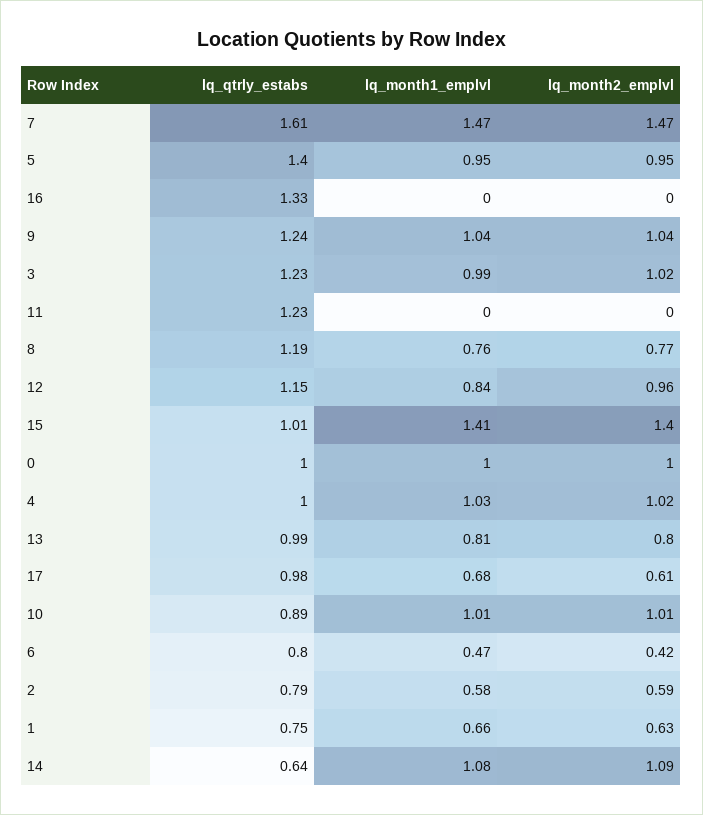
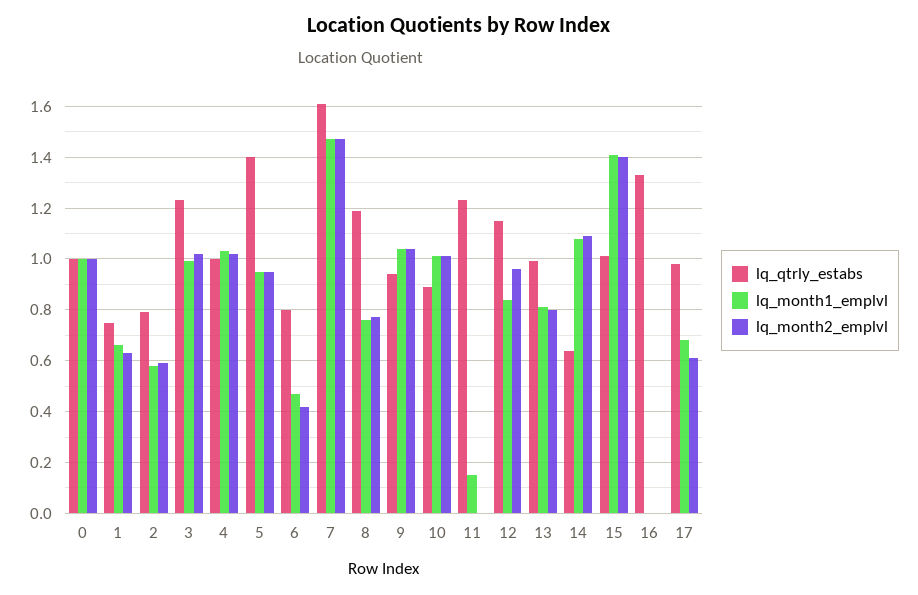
lq_qtrly_estabs, 9: 1.24 -> 0.95
lq_month1_emplvl, 11: 0 -> 0.15

